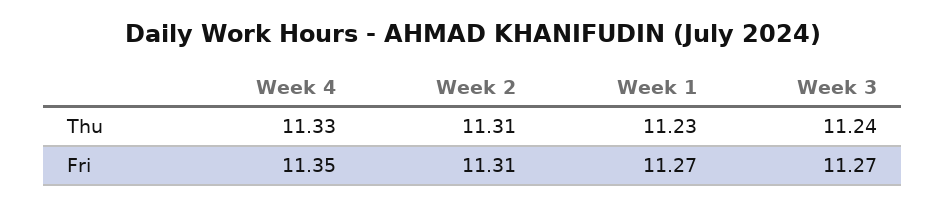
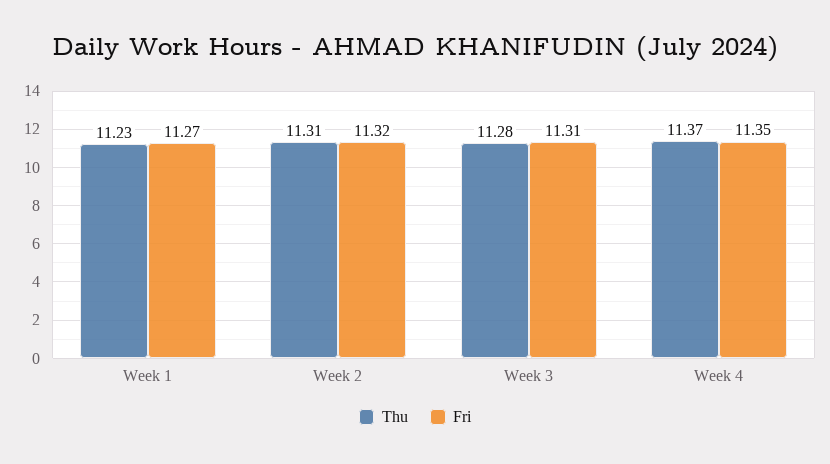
Thu, Week 4: 11.33 -> 11.37
Thu, Week 3: 11.24 -> 11.28
Fri, Week 2: 11.31 -> 11.32
Fri, Week 3: 11.27 -> 11.31

